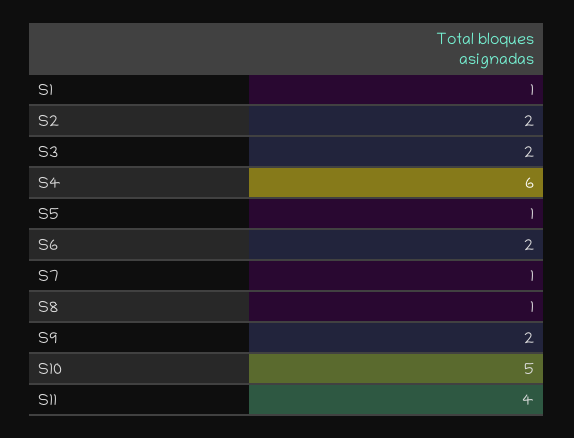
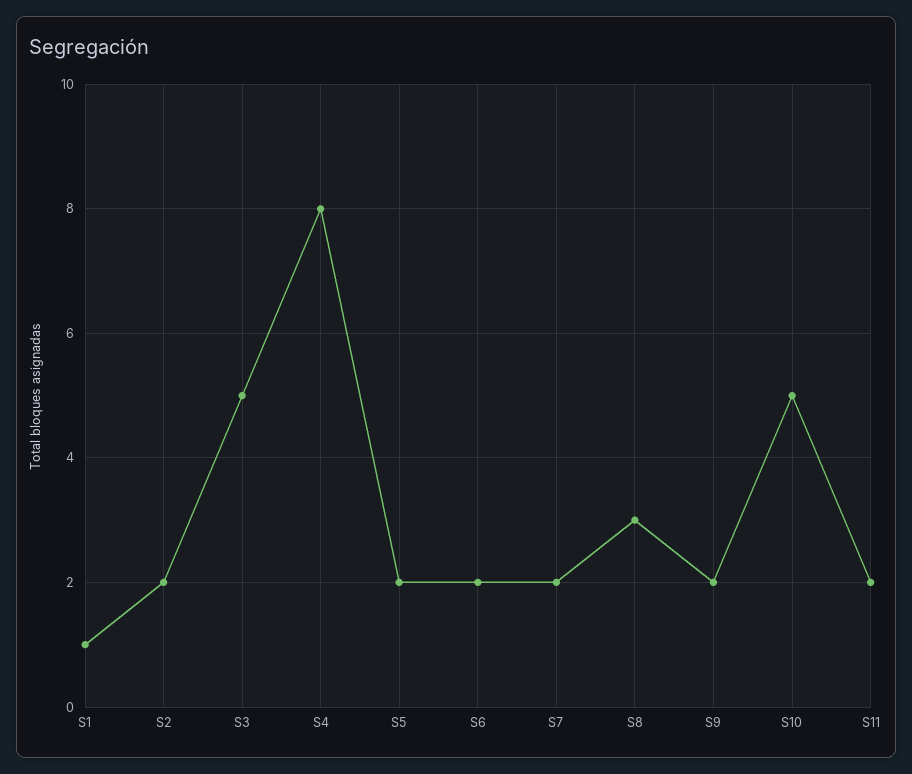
S3: 2 -> 5
S4: 6 -> 8
S5: 1 -> 2
S7: 1 -> 2
S8: 1 -> 3
S11: 4 -> 2

